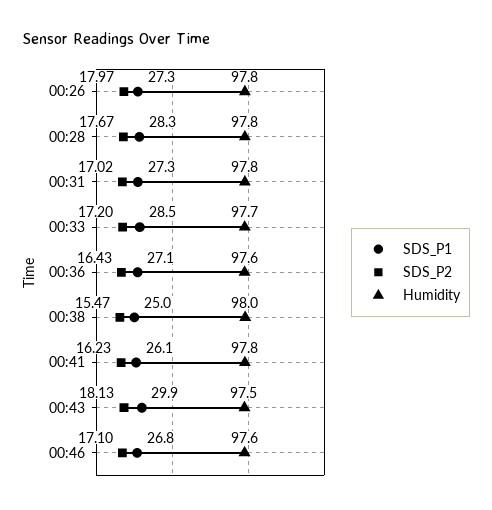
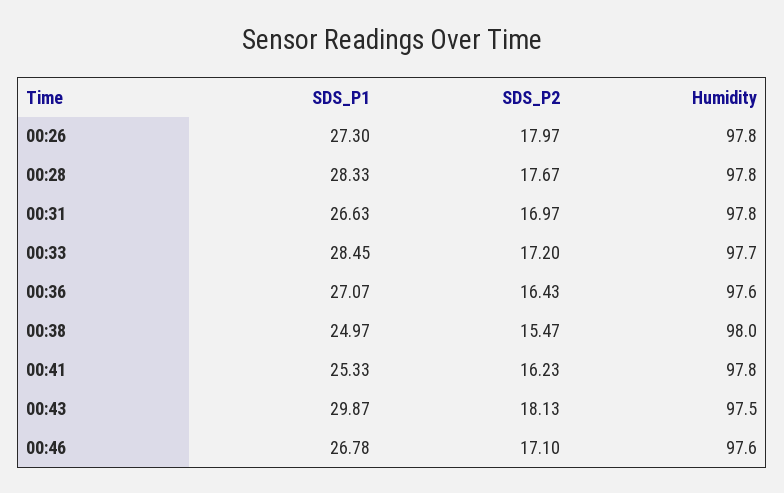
SDS_P1, 00:31: 27.3 -> 26.63
SDS_P2, 00:31: 17.02 -> 16.97
SDS_P1, 00:41: 26.1 -> 25.33

